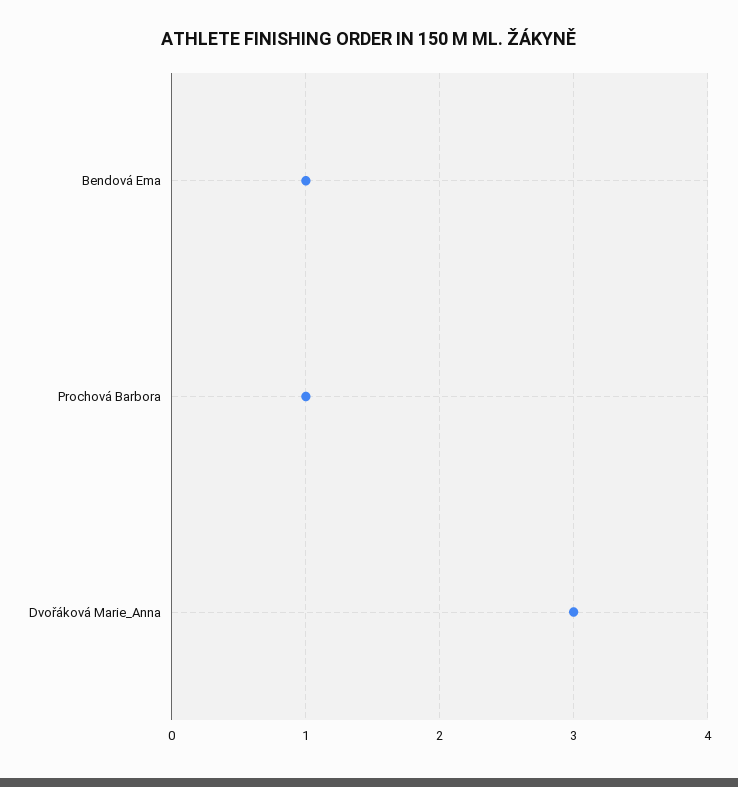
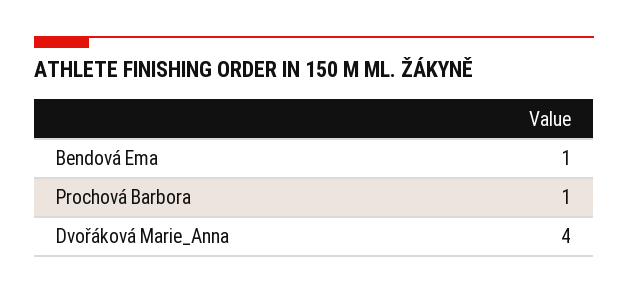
Dvořáková Marie_Anna: 3 -> 4

